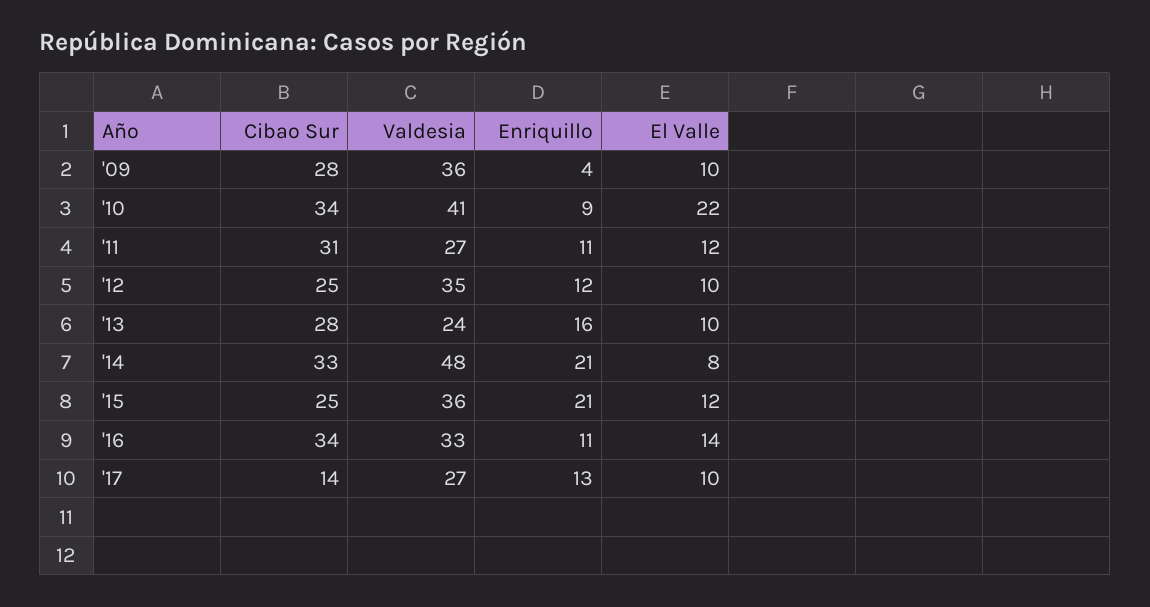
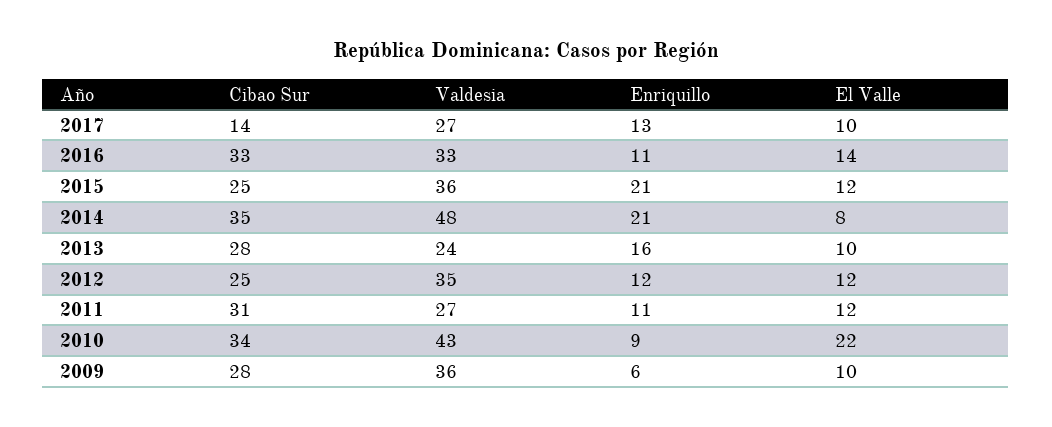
Enriquillo, '09: 4 -> 6
Valdesia, '10: 41 -> 43
El Valle, '12: 10 -> 12
Cibao Sur, '14: 33 -> 35
Cibao Sur, '16: 34 -> 33

